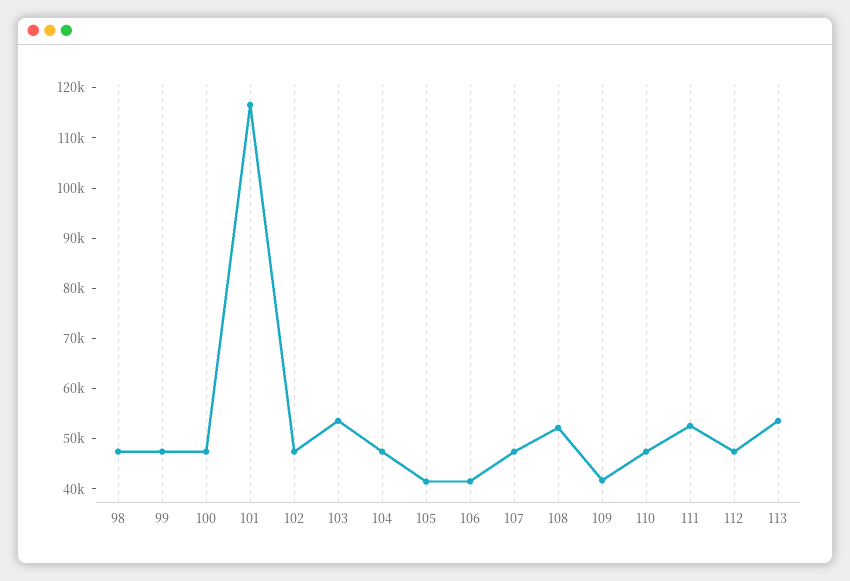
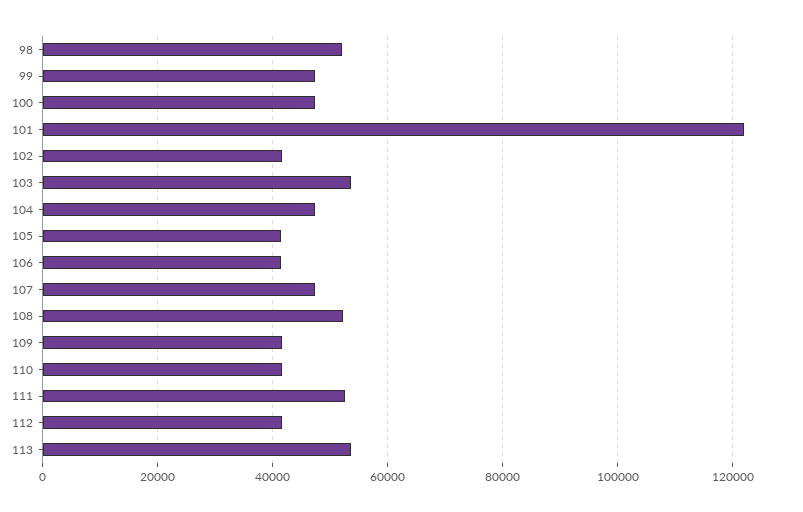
98: 48000 -> 52000
101: 116000 -> 122000
102: 48000 -> 42000
110: 48000 -> 42000
112: 48000 -> 42000

